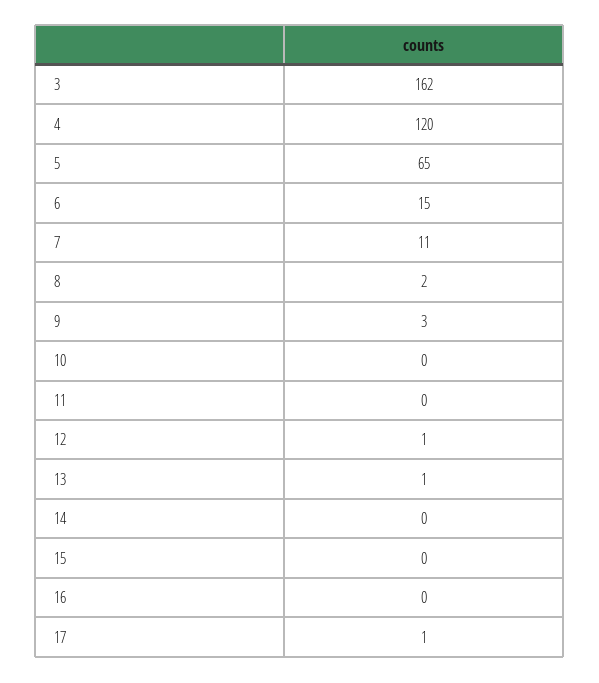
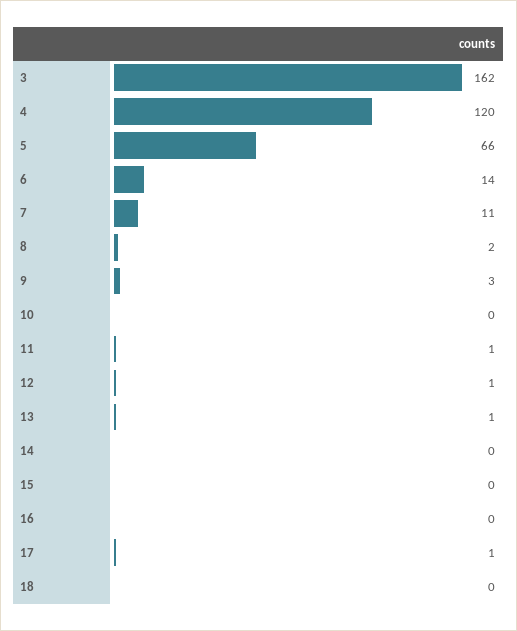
5: 65 -> 66
6: 15 -> 14
11: 0 -> 1
18: none -> 0

